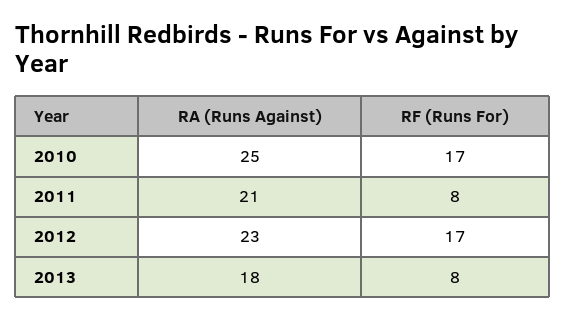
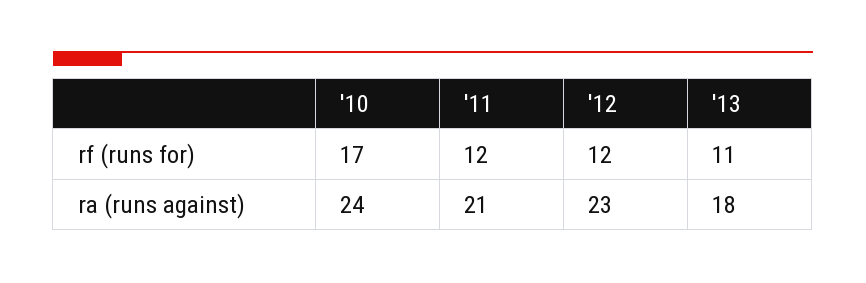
RA (Runs Against), 2010: 25 -> 24
RF (Runs For), 2011: 8 -> 12
RF (Runs For), 2012: 17 -> 12
RF (Runs For), 2013: 8 -> 11

